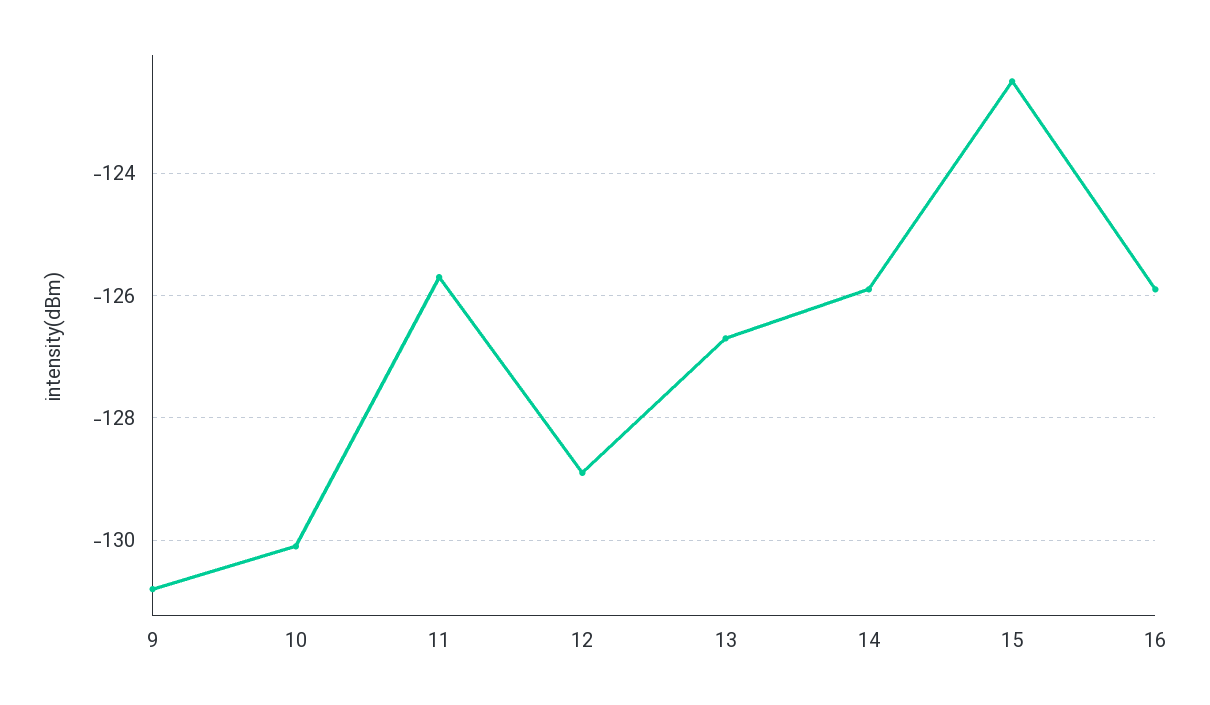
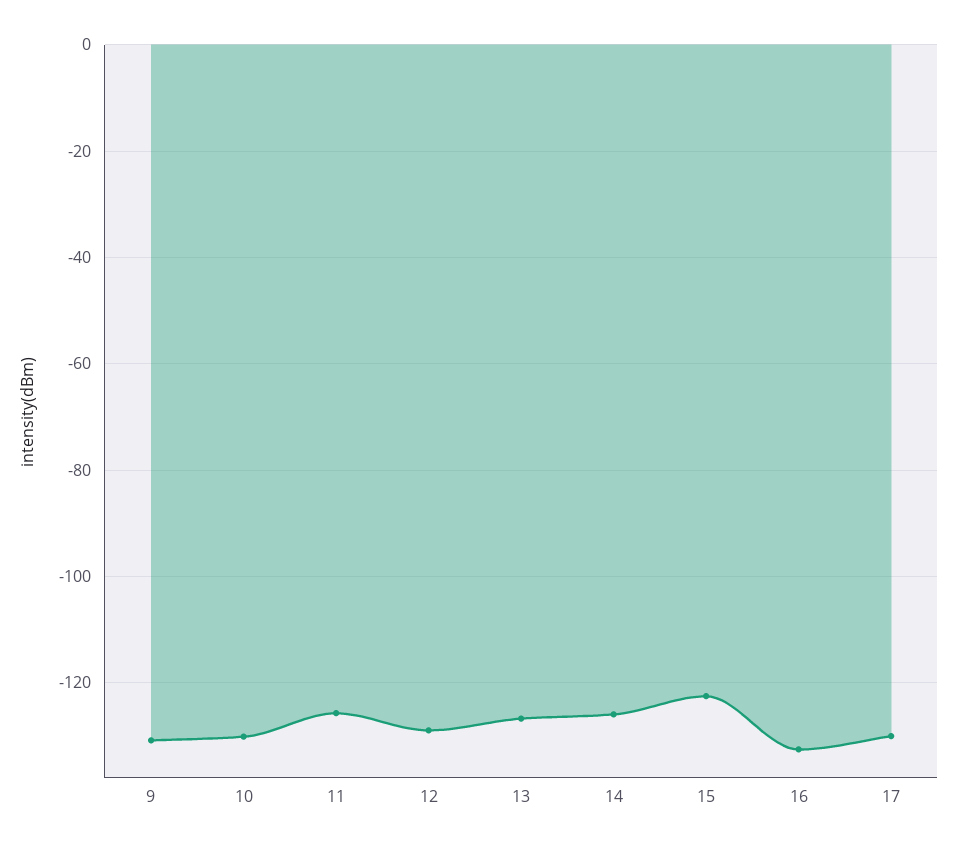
16: -126 -> -132
17: none -> -130

